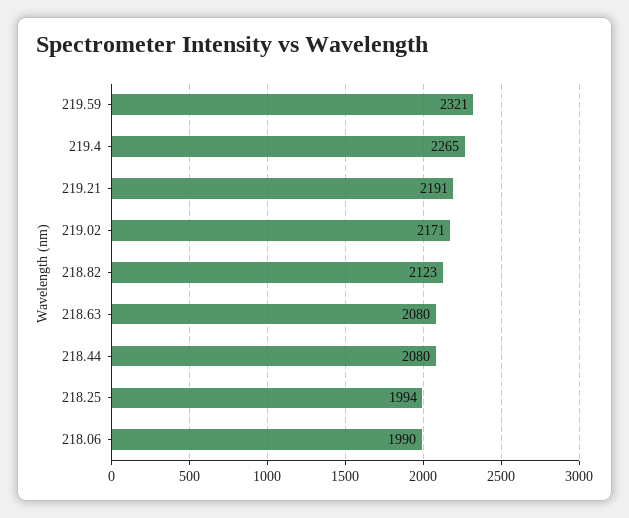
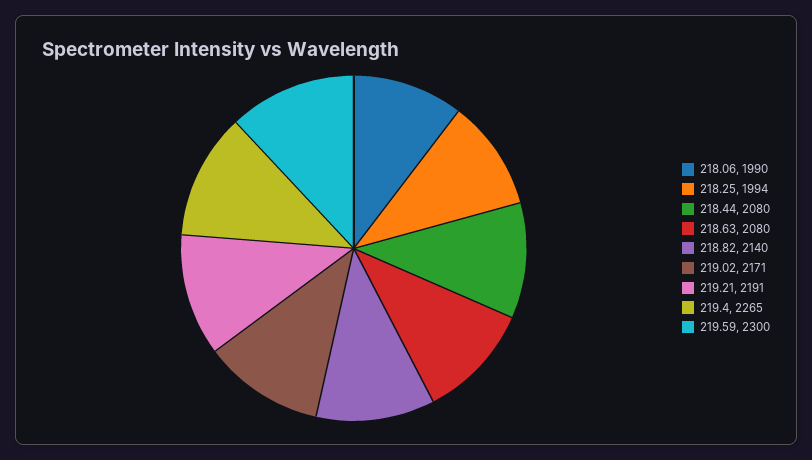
219.59: 2321 -> 2300
218.82: 2123 -> 2140

